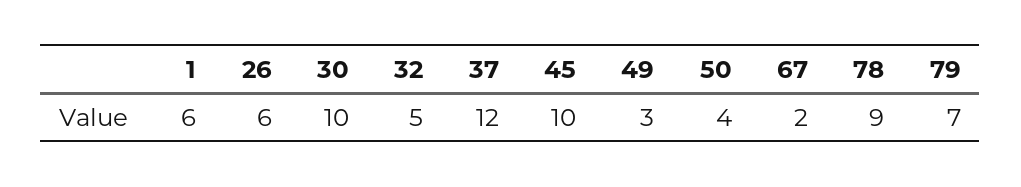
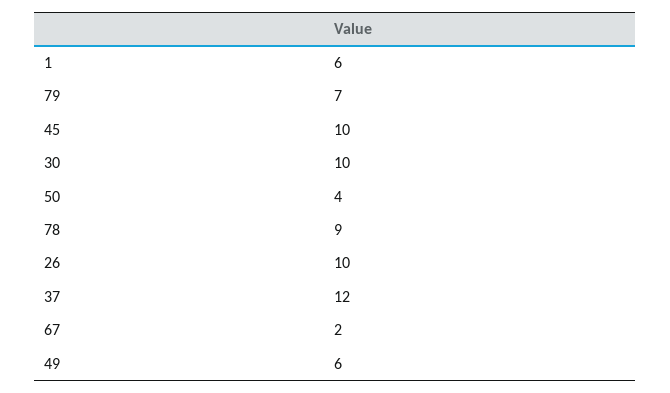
26: 6 -> 10
32: 5 -> none
49: 3 -> 6

